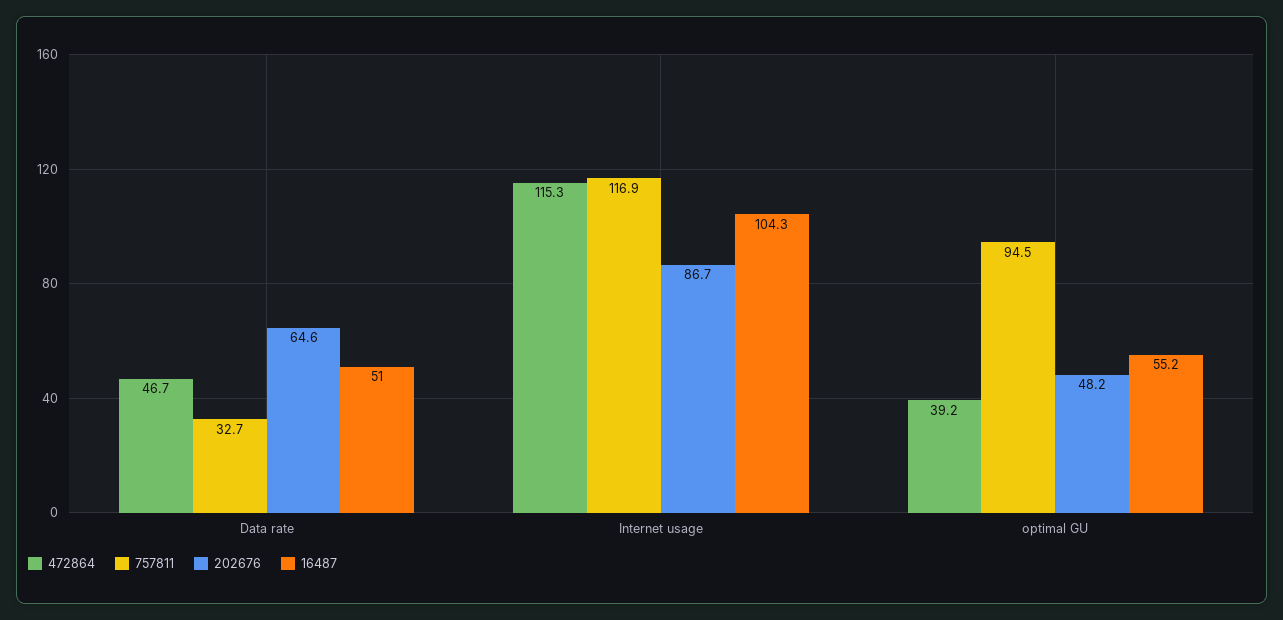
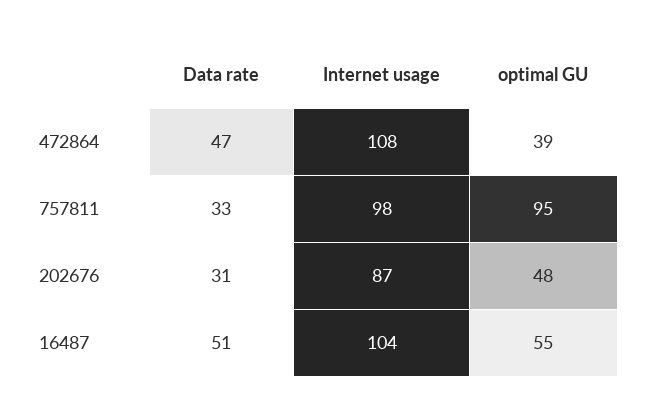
202676, Data rate: 64.6 -> 31
472864, Internet usage: 115.3 -> 108
757811, Internet usage: 116.9 -> 98

